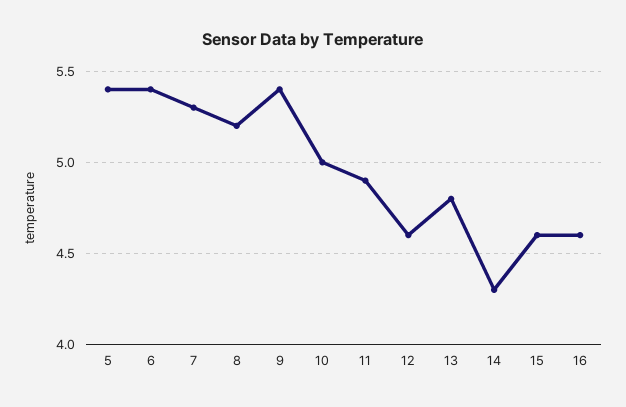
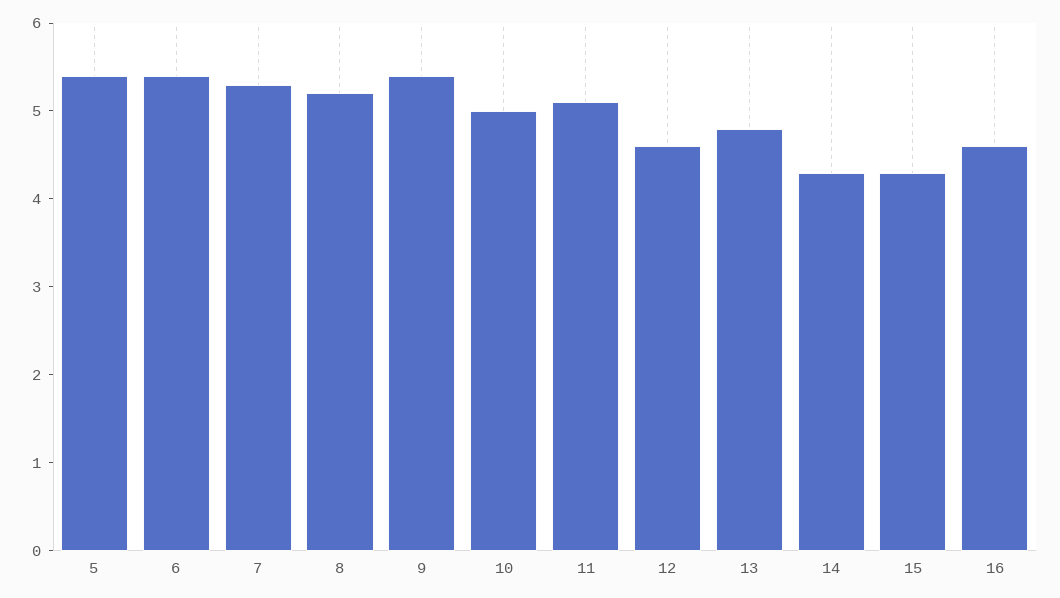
11: 4.9 -> 5.1
15: 4.6 -> 4.3

